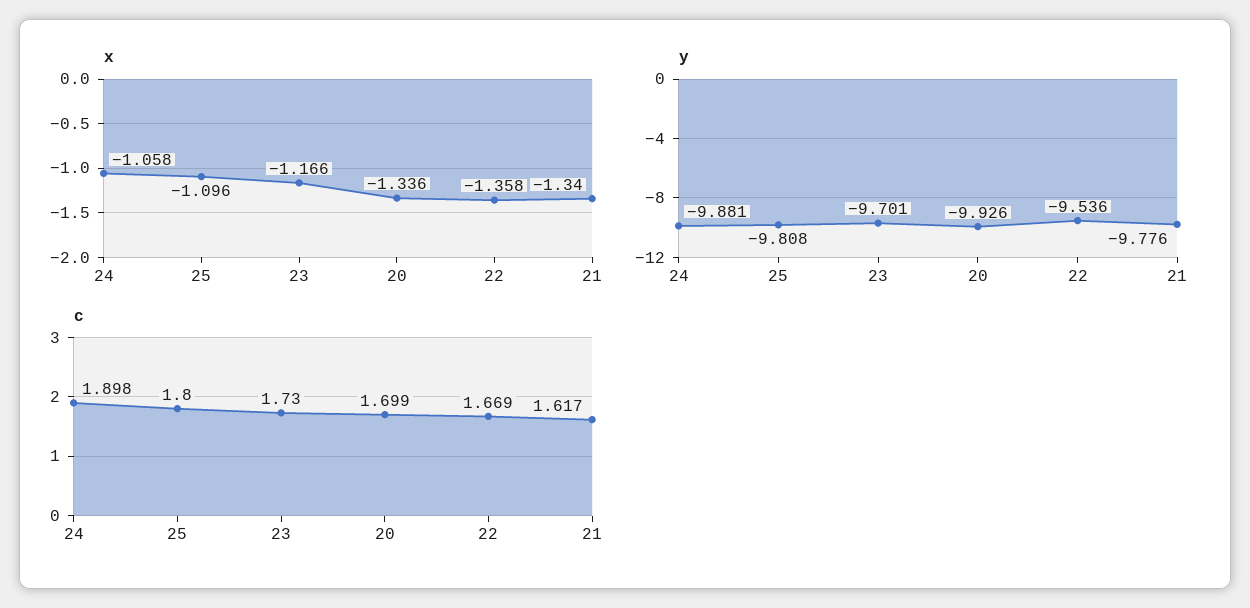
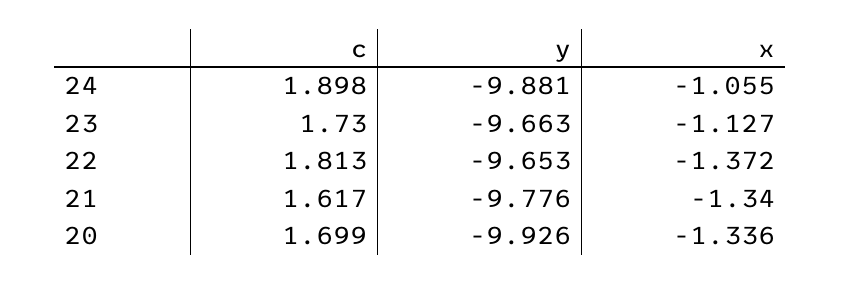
x, 24: -1.058 -> -1.055
x, 25: -1.096 -> none
x, 23: -1.166 -> -1.127
x, 22: -1.358 -> -1.372
y, 25: -9.808 -> none
y, 23: -9.701 -> -9.663
y, 22: -9.536 -> -9.653
c, 25: 1.8 -> none
c, 22: 1.669 -> 1.813

